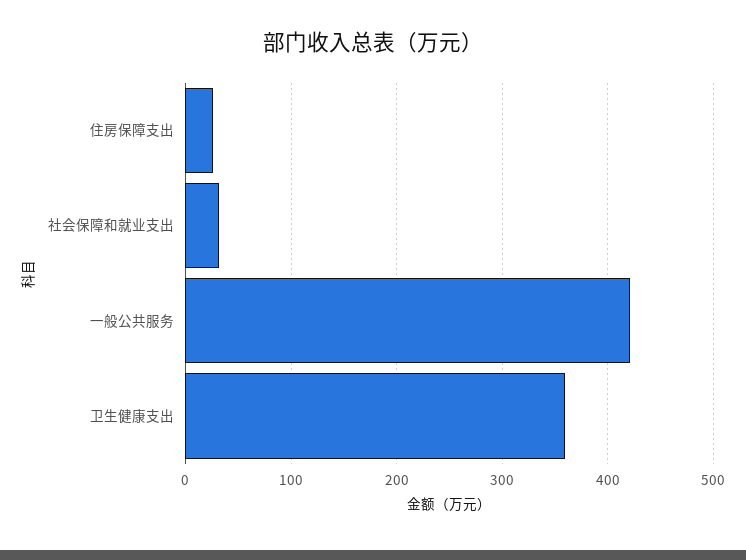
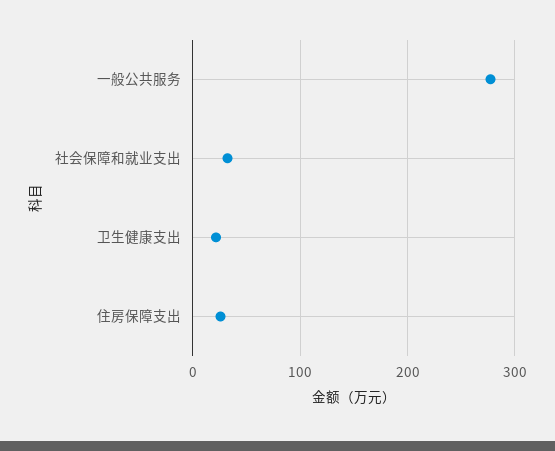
一般公共服务: 420 -> 280
卫生健康支出: 360 -> 20

